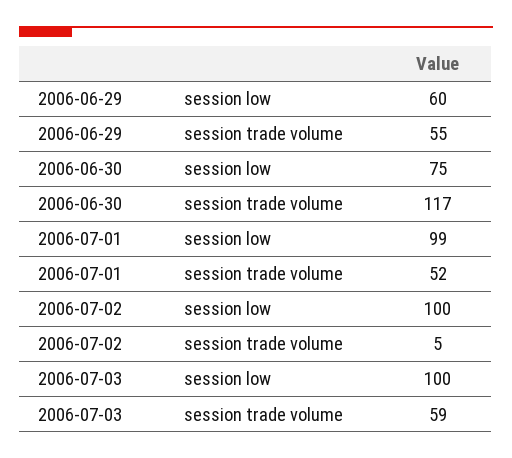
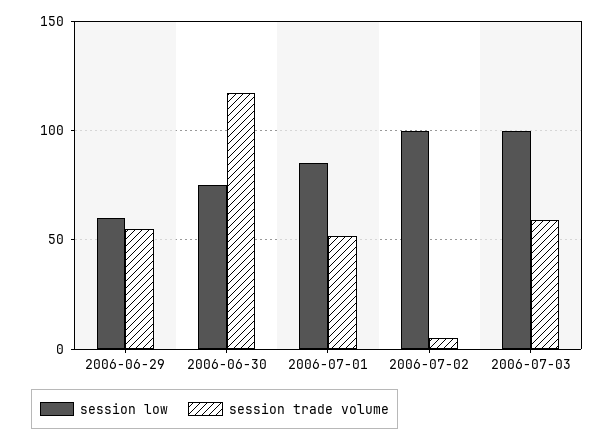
session low, 2006-07-01: 99 -> 85

